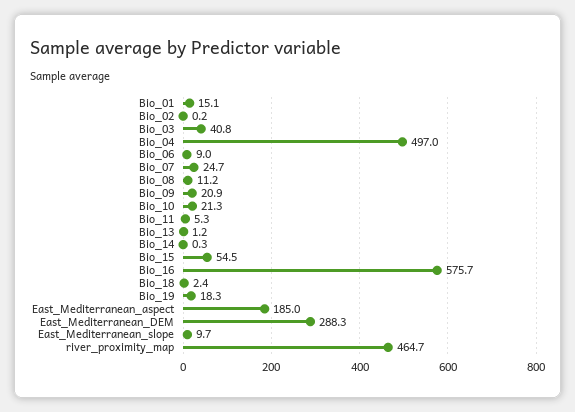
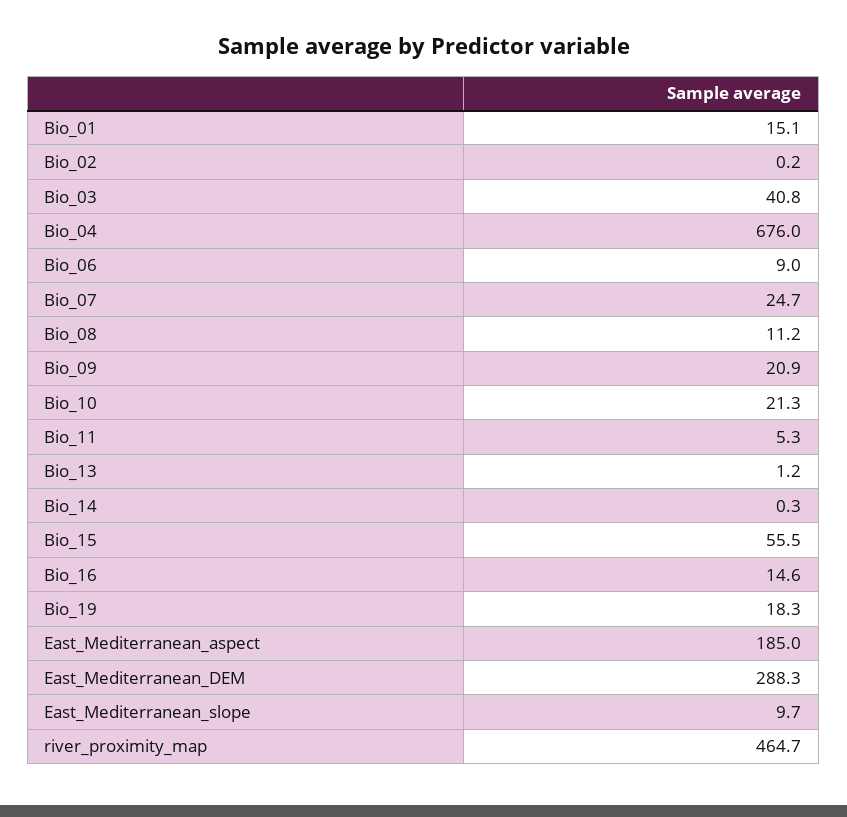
Bio_04: 497 -> 676
Bio_15: 54.5 -> 55.5
Bio_16: 575.7 -> 14.6
Bio_18: 2.4 -> none

